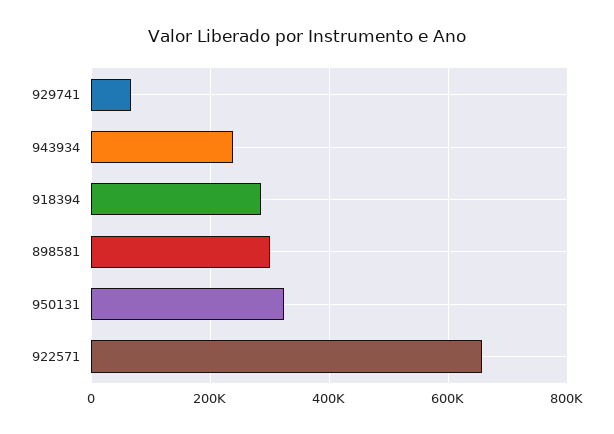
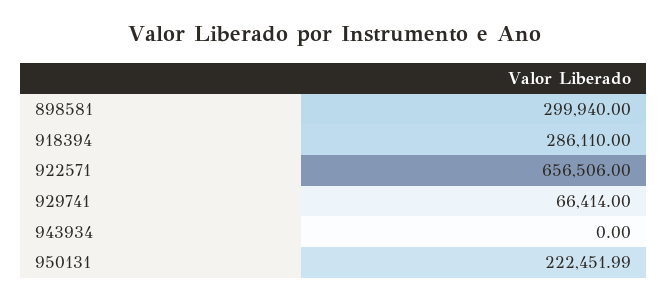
943934: 240000 -> 0
950131: 320000 -> 222451.99

